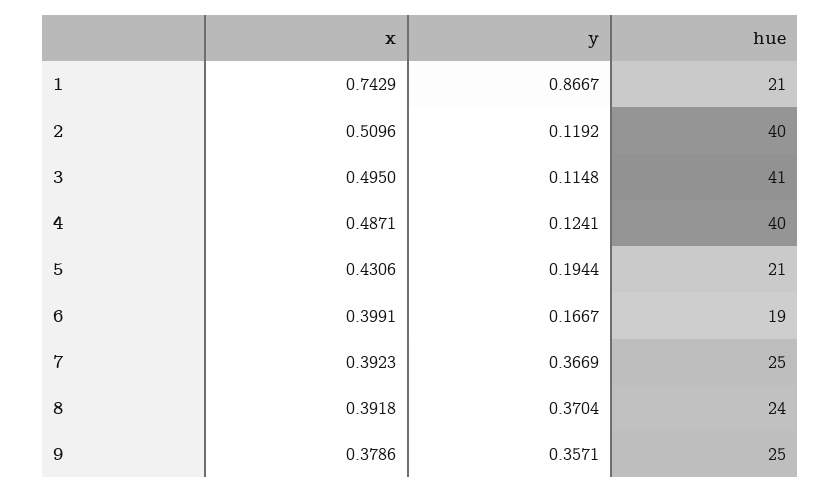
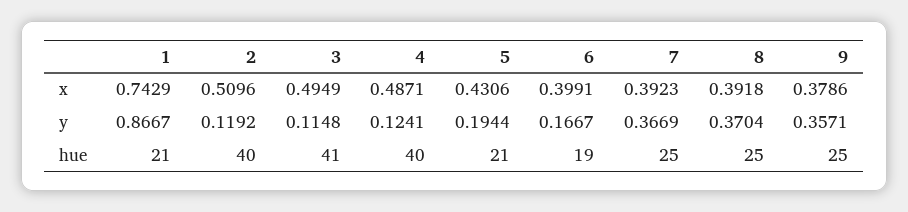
x, 3: 0.495 -> 0.4949
hue, 8: 24 -> 25

